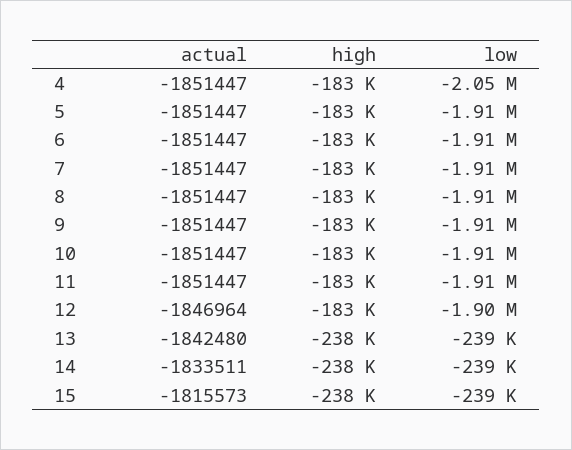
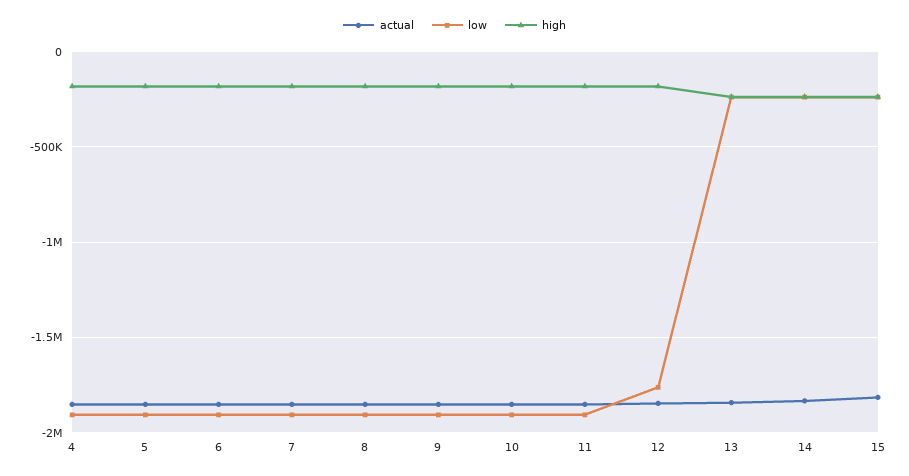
low, 4: -2050000 -> -1900000
low, 12: -1900000 -> -1750000

